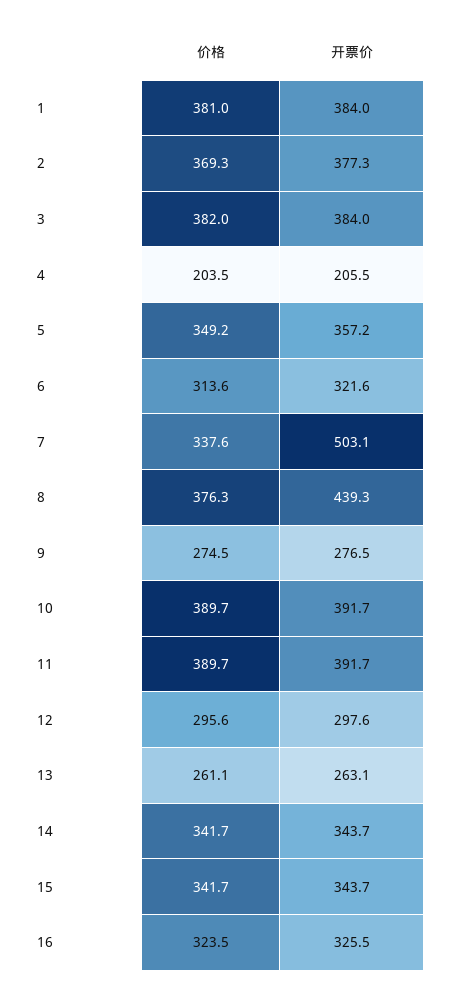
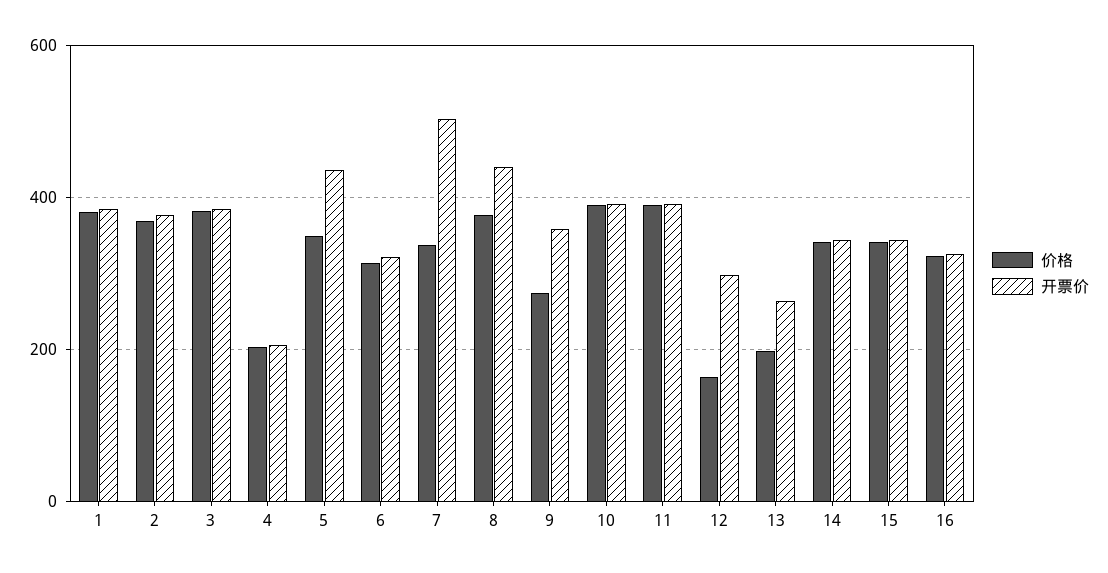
开票价, 5: 357.2 -> 440
开票价, 9: 276.5 -> 360
价格, 12: 295.6 -> 160
价格, 13: 261.1 -> 200

